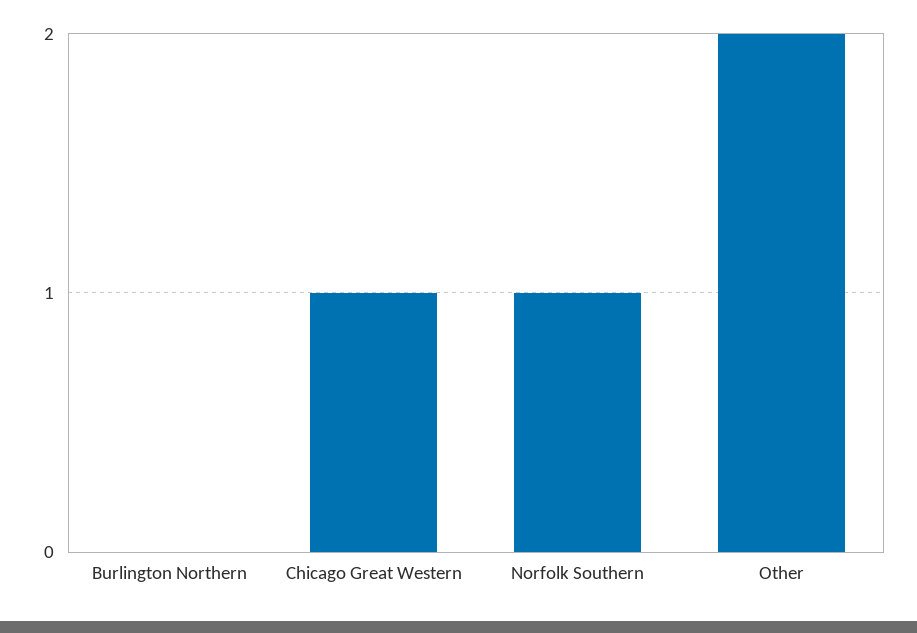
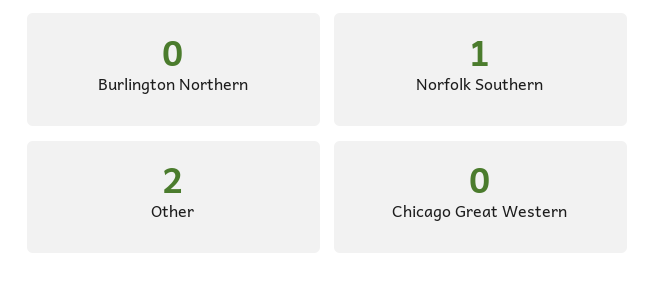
Chicago Great Western: 1 -> 0

